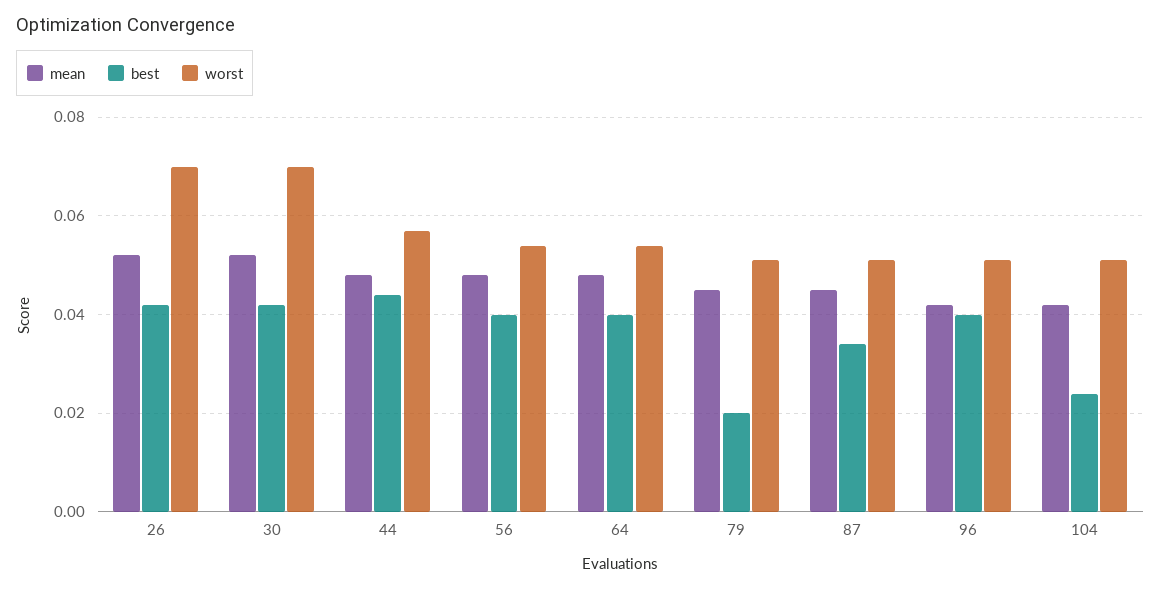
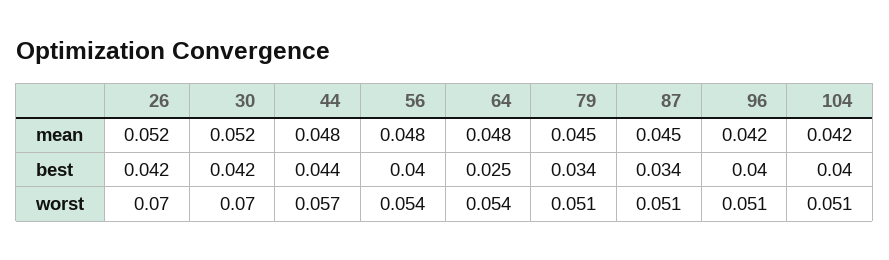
best, 64: 0.04 -> 0.025
best, 79: 0.02 -> 0.034
best, 104: 0.025 -> 0.04

